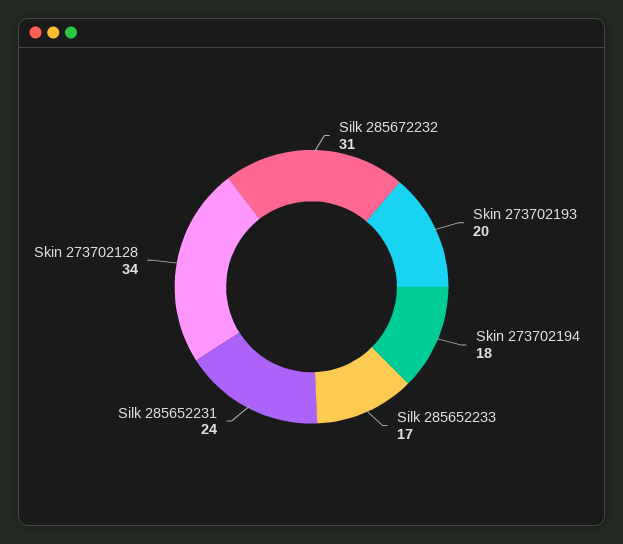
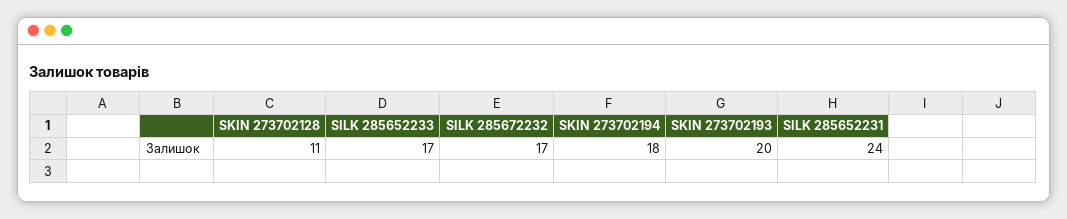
Silk 285672232: 31 -> 17
Skin 273702128: 34 -> 11

